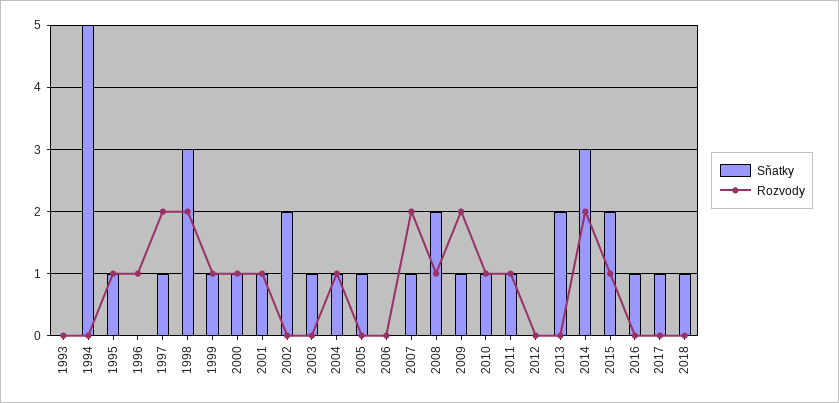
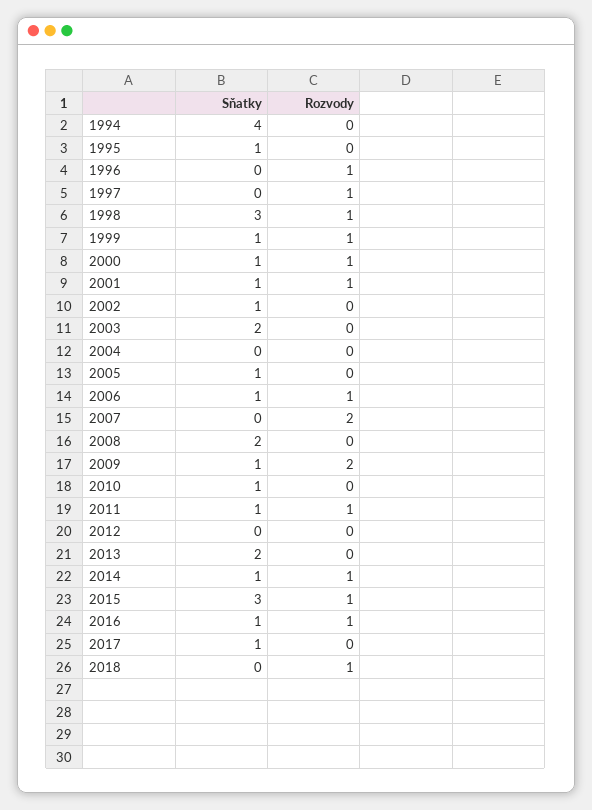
Sňatky, 1993: 0 -> none
Rozvody, 1993: 0 -> none
Sňatky, 1994: 5 -> 4
Rozvody, 1995: 1 -> 0
Sňatky, 1997: 1 -> 0
Rozvody, 1997: 2 -> 1
Rozvody, 1998: 2 -> 1
Sňatky, 2002: 2 -> 1
Sňatky, 2003: 1 -> 2
Sňatky, 2004: 1 -> 0
Rozvody, 2004: 1 -> 0
Sňatky, 2006: 0 -> 1
Rozvody, 2006: 0 -> 1
Sňatky, 2007: 1 -> 0
Rozvody, 2008: 1 -> 0
Rozvody, 2010: 1 -> 0
Sňatky, 2014: 3 -> 1
Rozvody, 2014: 2 -> 1
Sňatky, 2015: 2 -> 3
Rozvody, 2016: 0 -> 1
Sňatky, 2018: 1 -> 0
Rozvody, 2018: 0 -> 1

